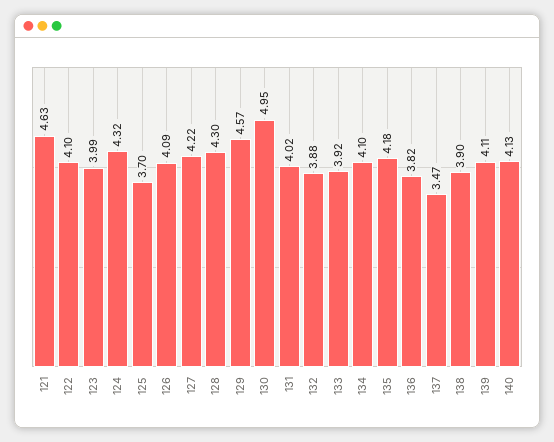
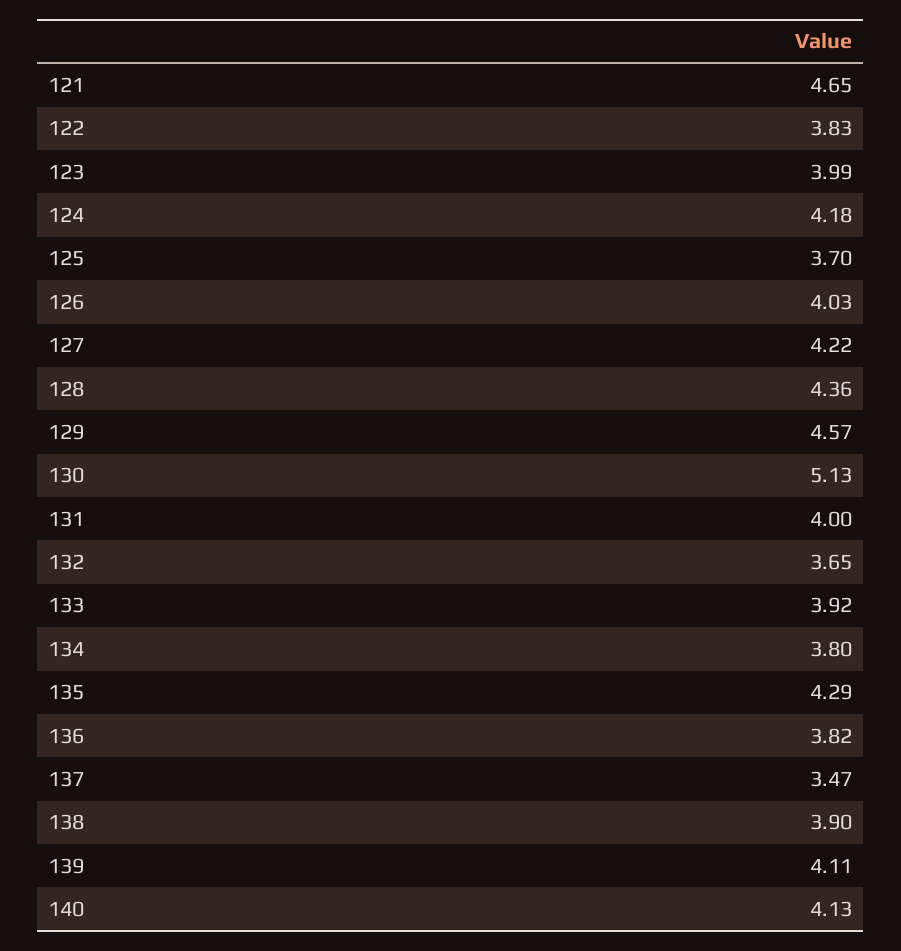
121: 4.63 -> 4.65
122: 4.1 -> 3.83
124: 4.32 -> 4.18
126: 4.09 -> 4.03
128: 4.3 -> 4.36
130: 4.95 -> 5.13
131: 4.02 -> 4
132: 3.88 -> 3.65
134: 4.1 -> 3.8
135: 4.18 -> 4.29

